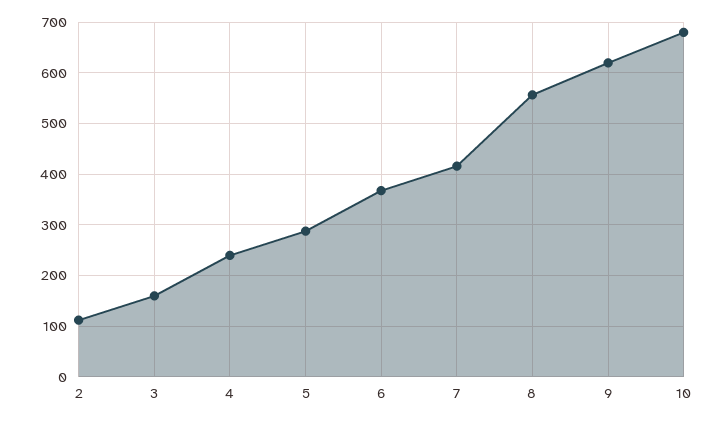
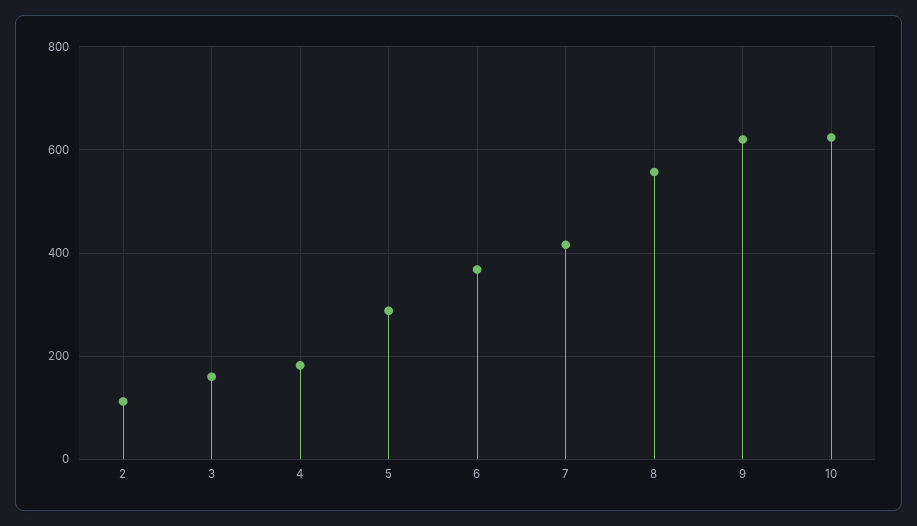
4: 240 -> 180
10: 680 -> 620

